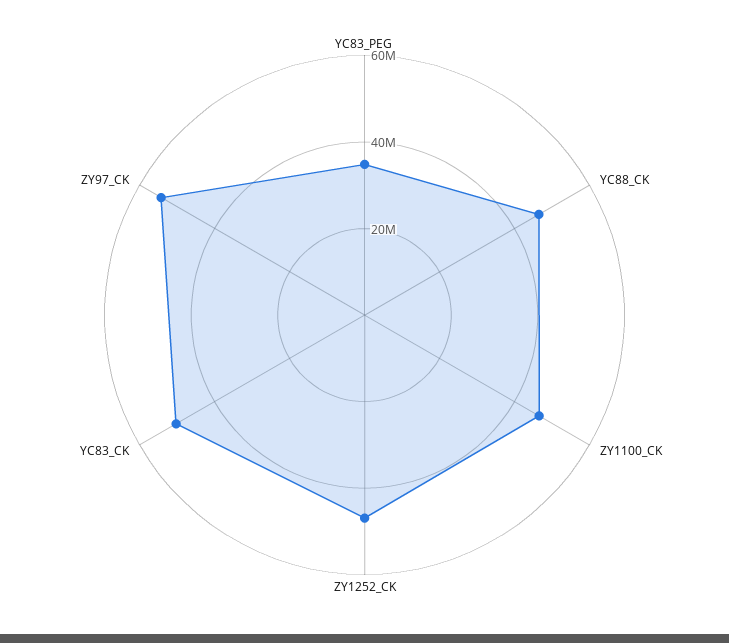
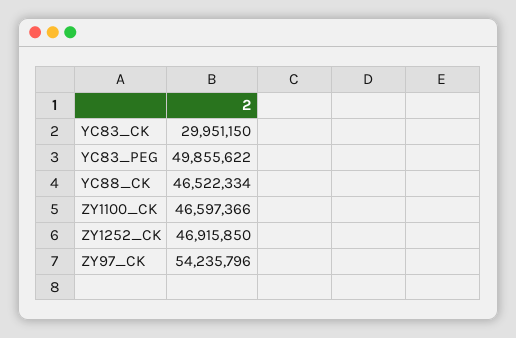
YC83_PEG: 35000000 -> 49855622
YC83_CK: 50000000 -> 29951150

